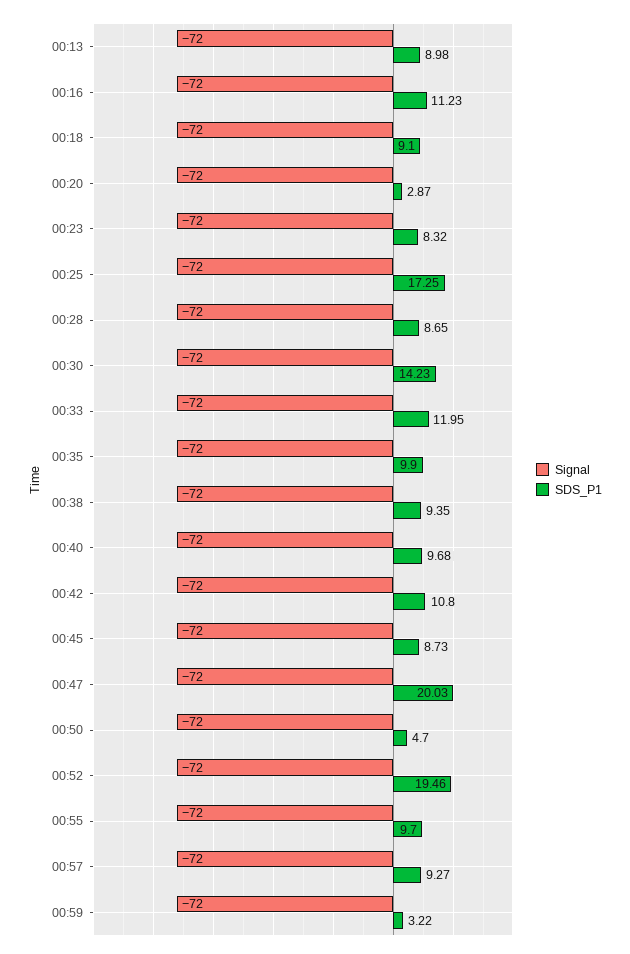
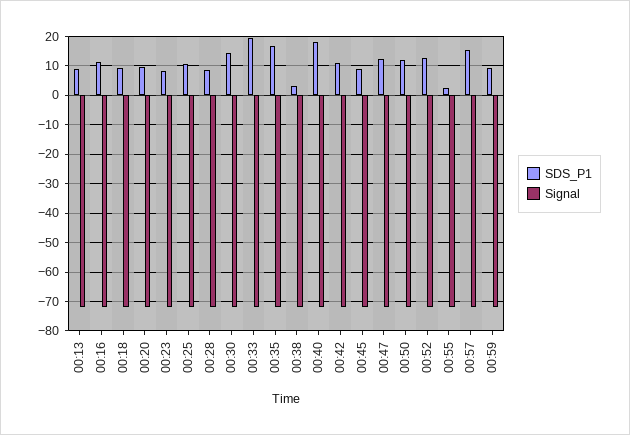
SDS_P1, 00:20: 2.87 -> 10
SDS_P1, 00:25: 17.25 -> 10
SDS_P1, 00:33: 11.95 -> 20
SDS_P1, 00:35: 9.9 -> 17.5
SDS_P1, 00:38: 9.35 -> 2.5
SDS_P1, 00:40: 9.68 -> 17.5
SDS_P1, 00:47: 20.03 -> 12.5
SDS_P1, 00:50: 4.7 -> 12.5
SDS_P1, 00:52: 19.46 -> 12.5
SDS_P1, 00:55: 9.7 -> 2.5
SDS_P1, 00:57: 9.27 -> 15
SDS_P1, 00:59: 3.22 -> 10

